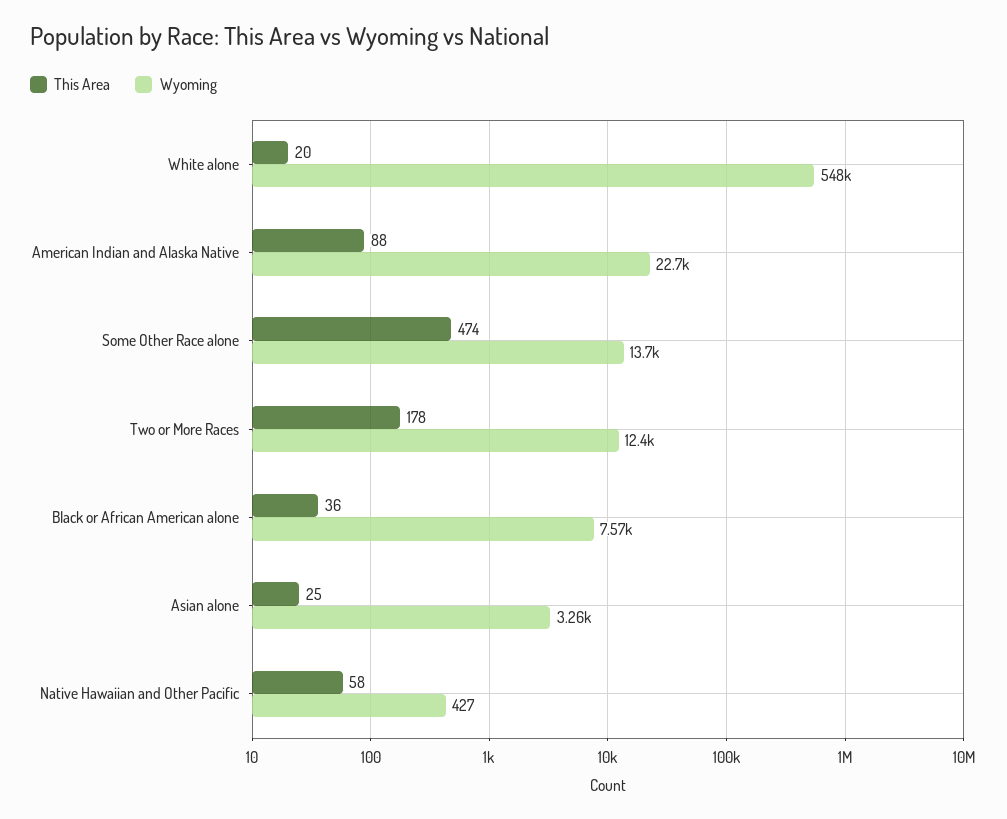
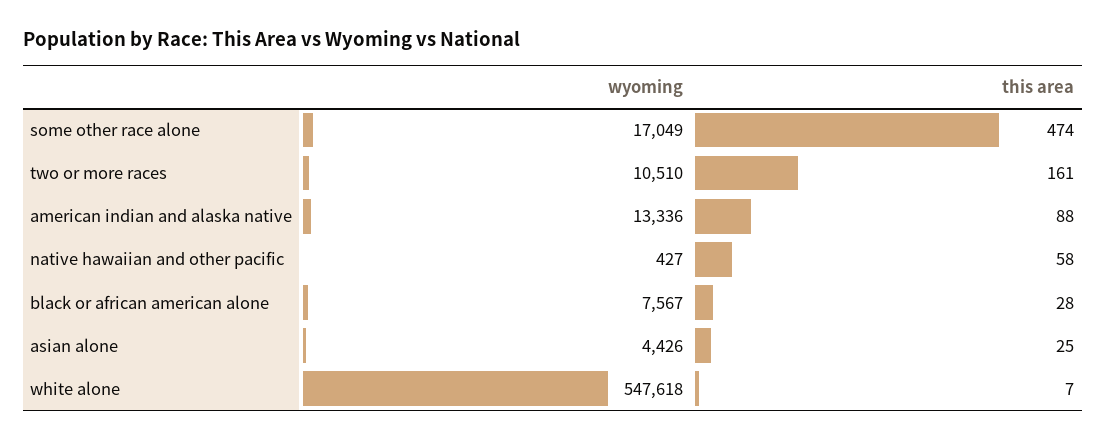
This Area, White alone: 20 -> 7
Wyoming, American Indian and Alaska Native: 22700 -> 13336
Wyoming, Some Other Race alone: 13700 -> 17049
This Area, Two or More Races: 178 -> 161
Wyoming, Two or More Races: 12400 -> 10510
This Area, Black or African American alone: 36 -> 28
Wyoming, Asian alone: 3260 -> 4426

